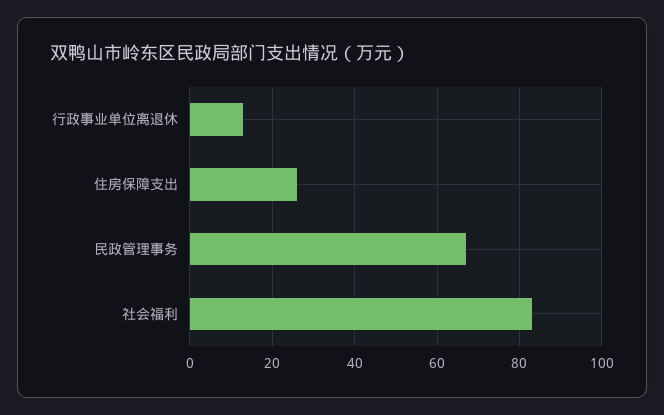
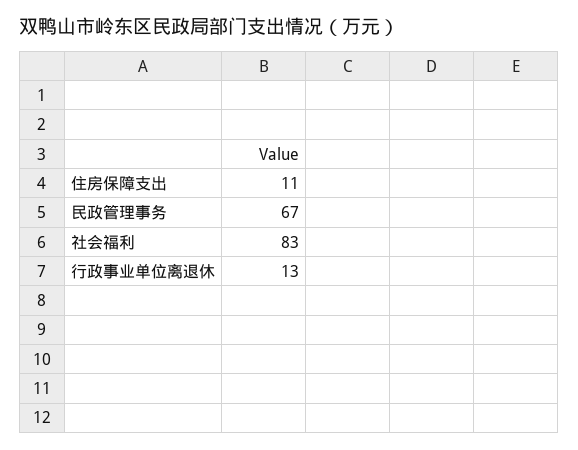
住房保障支出: 25 -> 11

